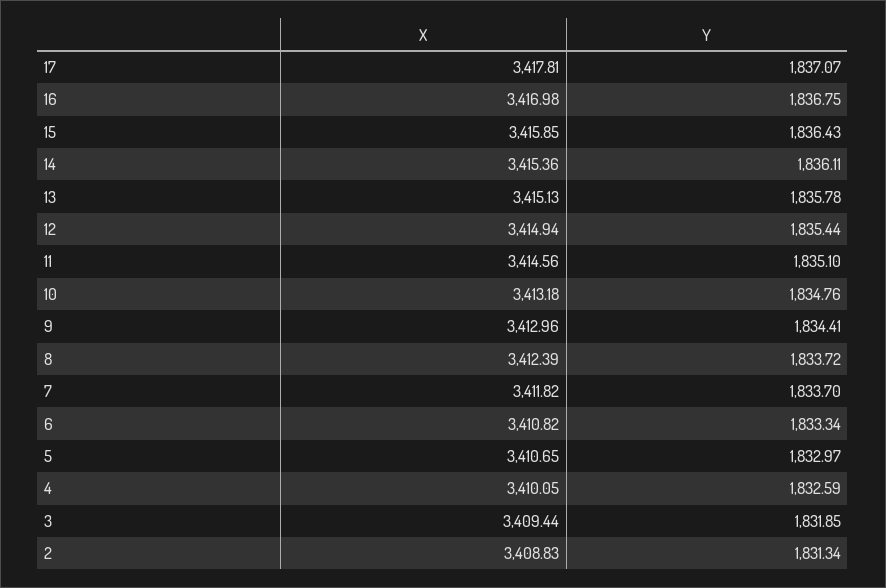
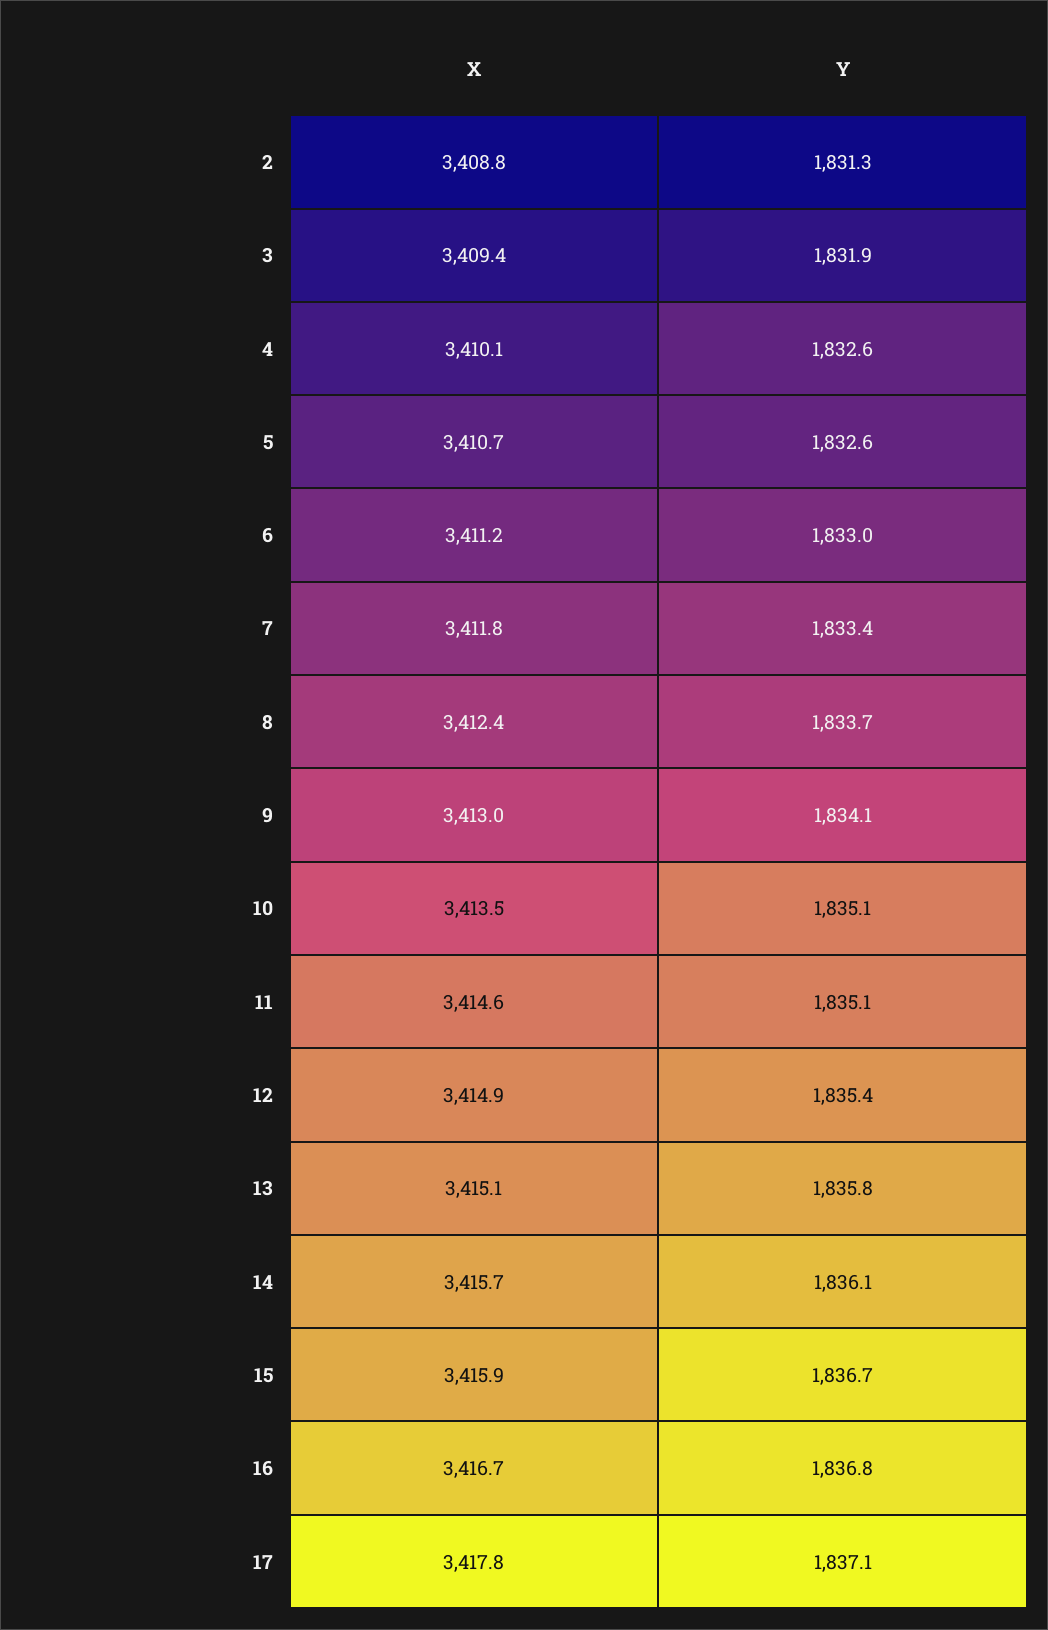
X, 16: 3416.98 -> 3416.7
Y, 15: 1836.43 -> 1836.7
X, 14: 3415.36 -> 3415.7
X, 10: 3413.18 -> 3413.5
Y, 10: 1834.76 -> 1835.1
Y, 9: 1834.41 -> 1834.1
Y, 7: 1833.7 -> 1833.4
X, 6: 3410.82 -> 3411.2
Y, 6: 1833.34 -> 1833
Y, 5: 1832.97 -> 1832.6

